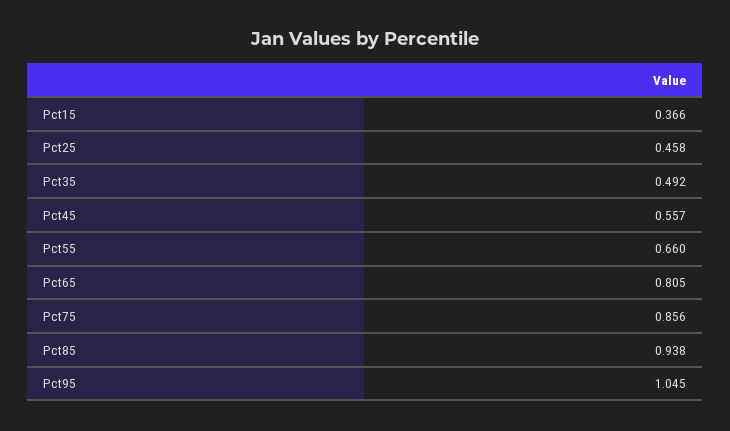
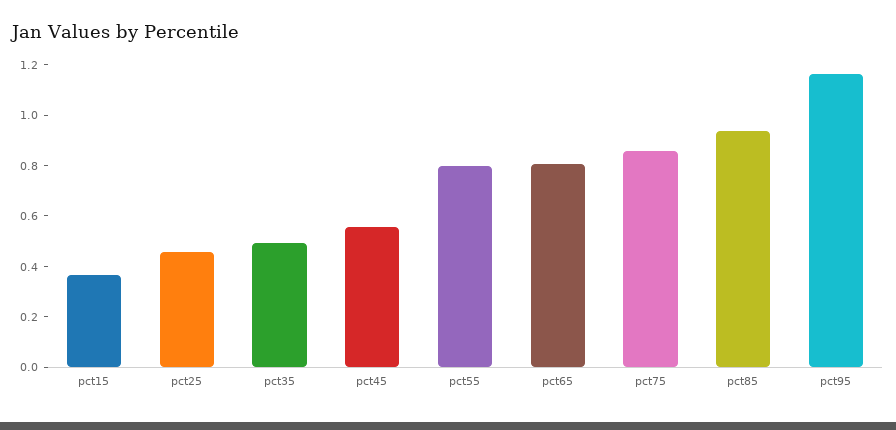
Pct55: 0.66 -> 0.8
Pct95: 1.045 -> 1.15

